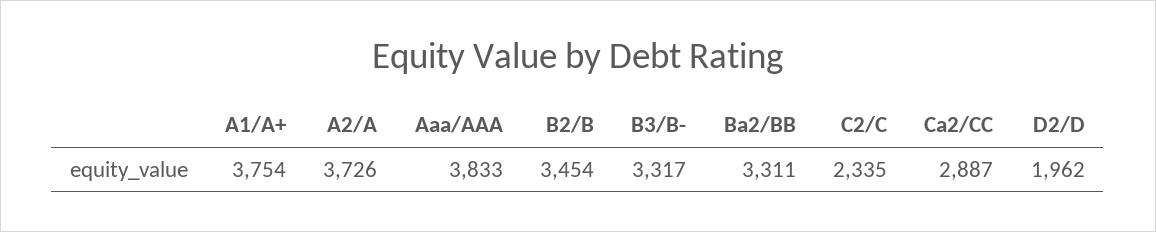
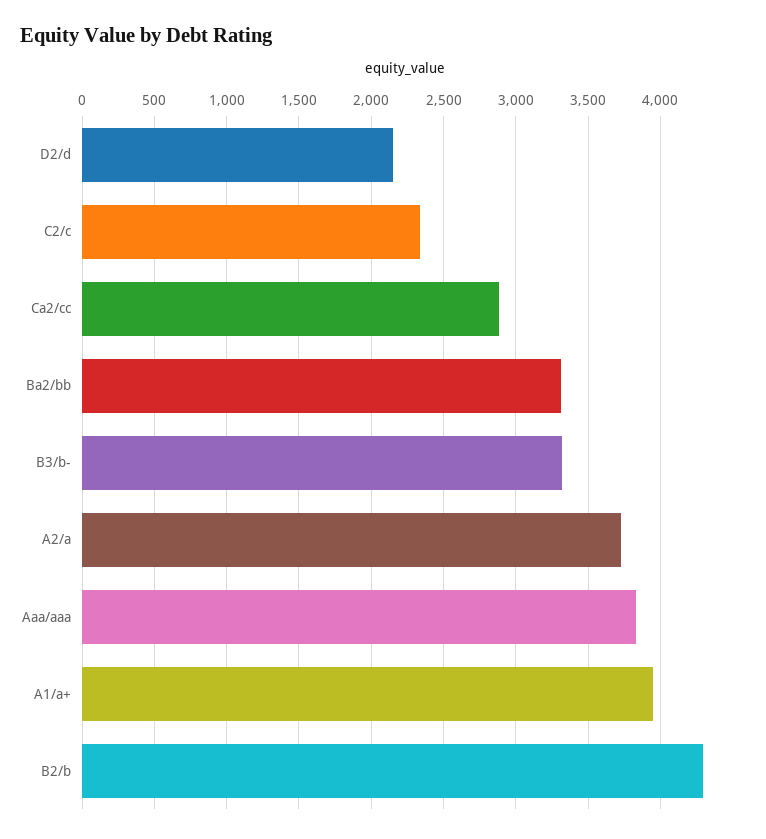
A1/A+: 3754 -> 3950
B2/B: 3454 -> 4300
D2/D: 1962 -> 2150

